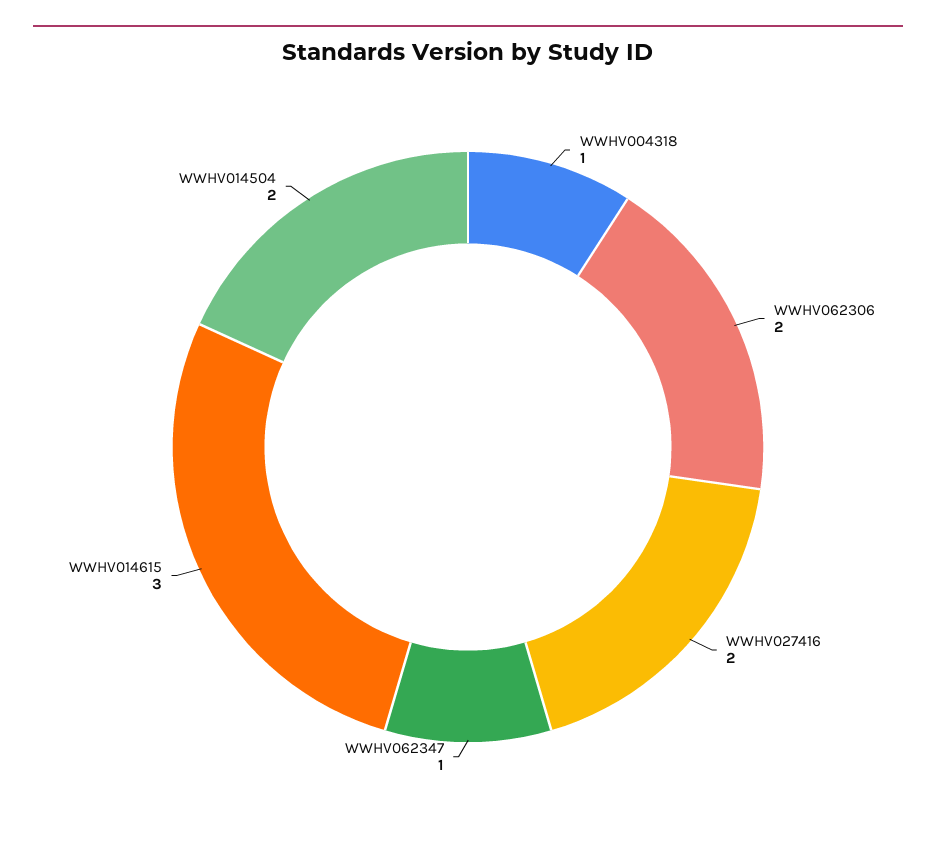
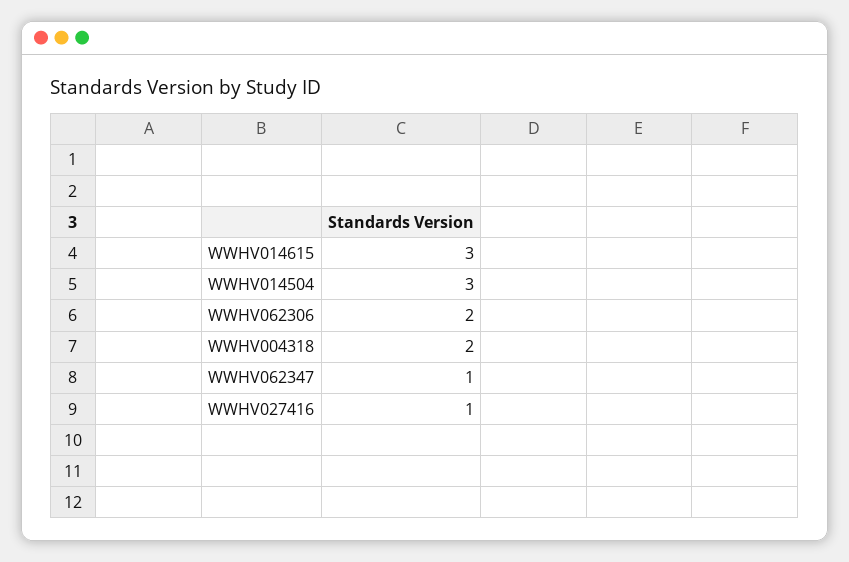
WWHV004318: 1 -> 2
WWHV027416: 2 -> 1
WWHV014504: 2 -> 3

